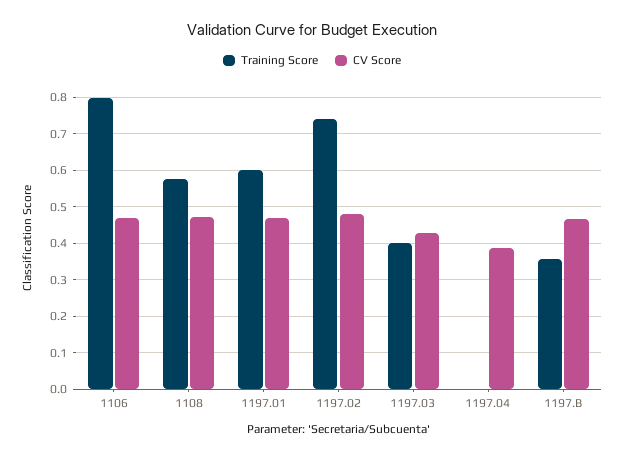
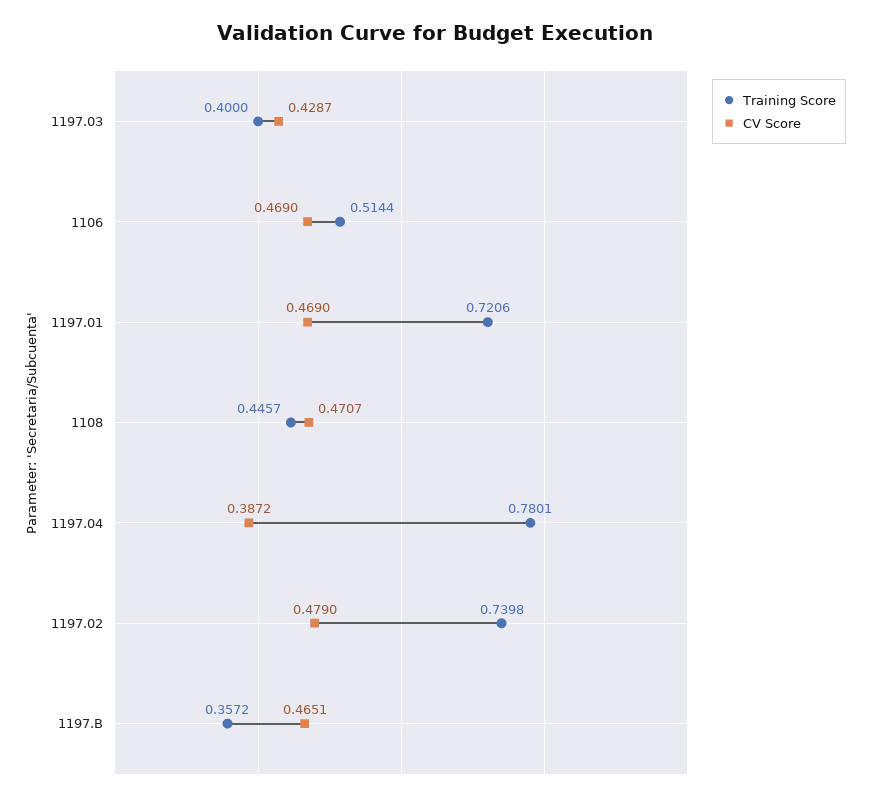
Training Score, 1106: 0.8 -> 0.5144
Training Score, 1108: 0.58 -> 0.4457
Training Score, 1197.01: 0.6 -> 0.7206
Training Score, 1197.04: 0 -> 0.7801

